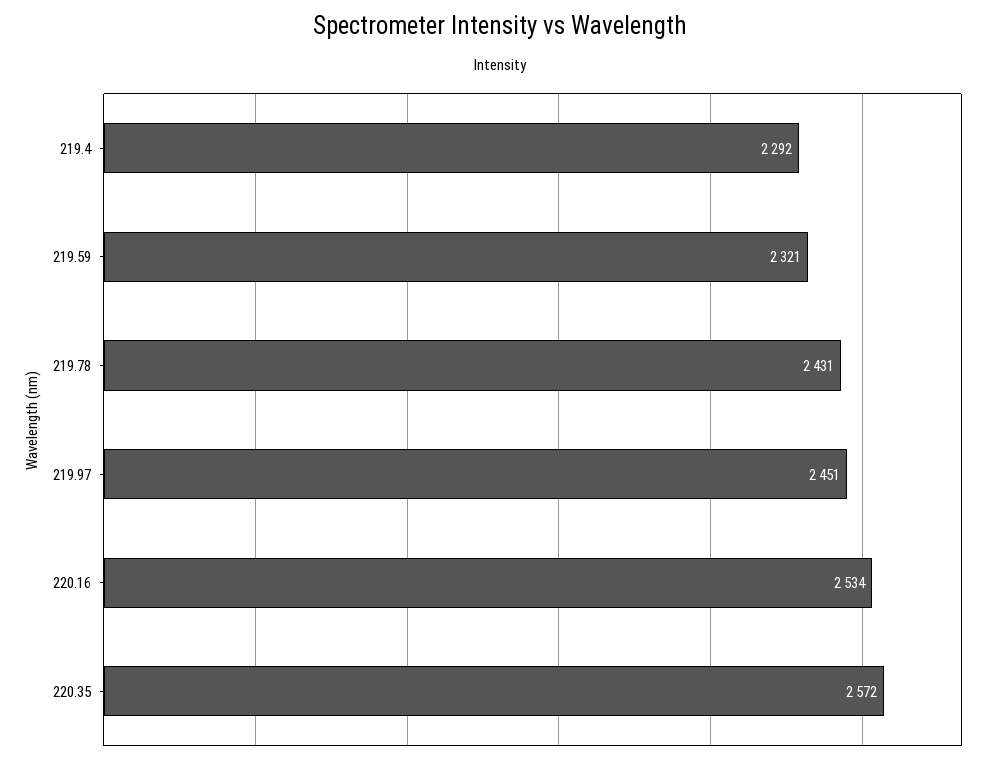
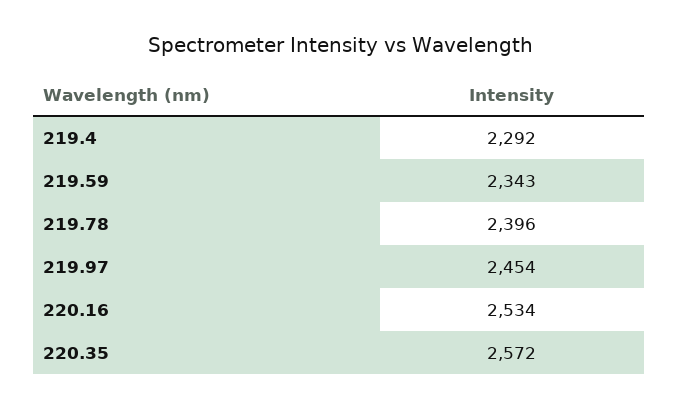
219.59: 2321 -> 2343
219.78: 2431 -> 2396
219.97: 2451 -> 2454

